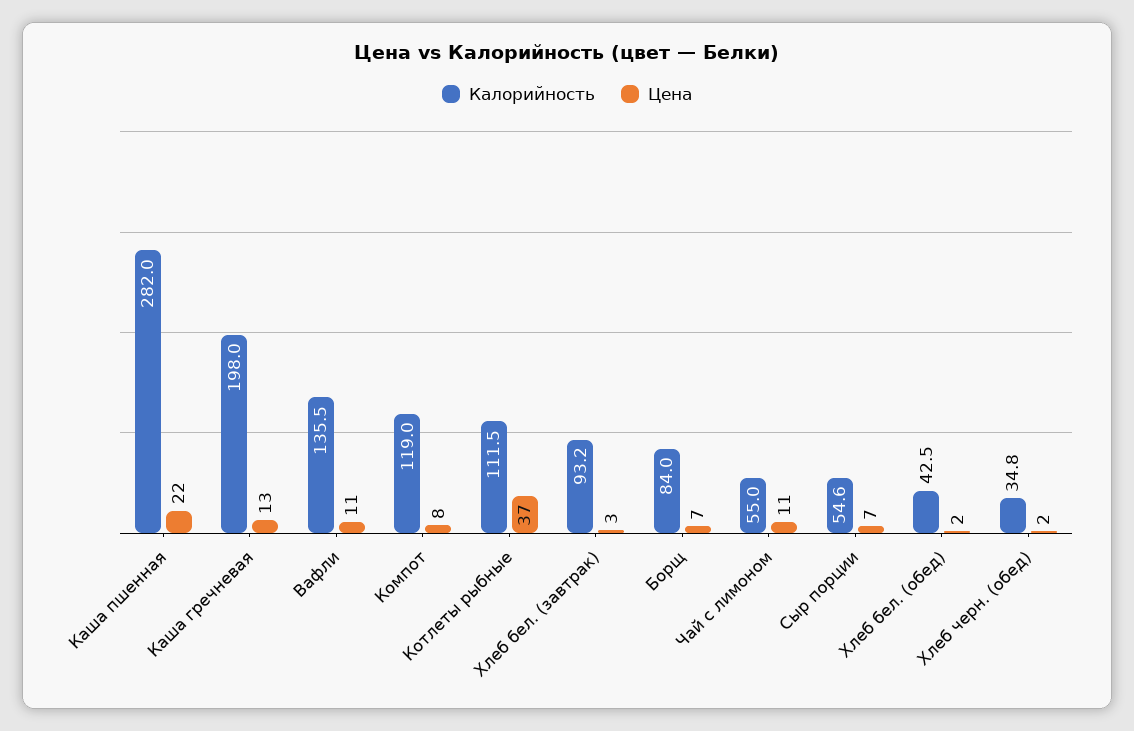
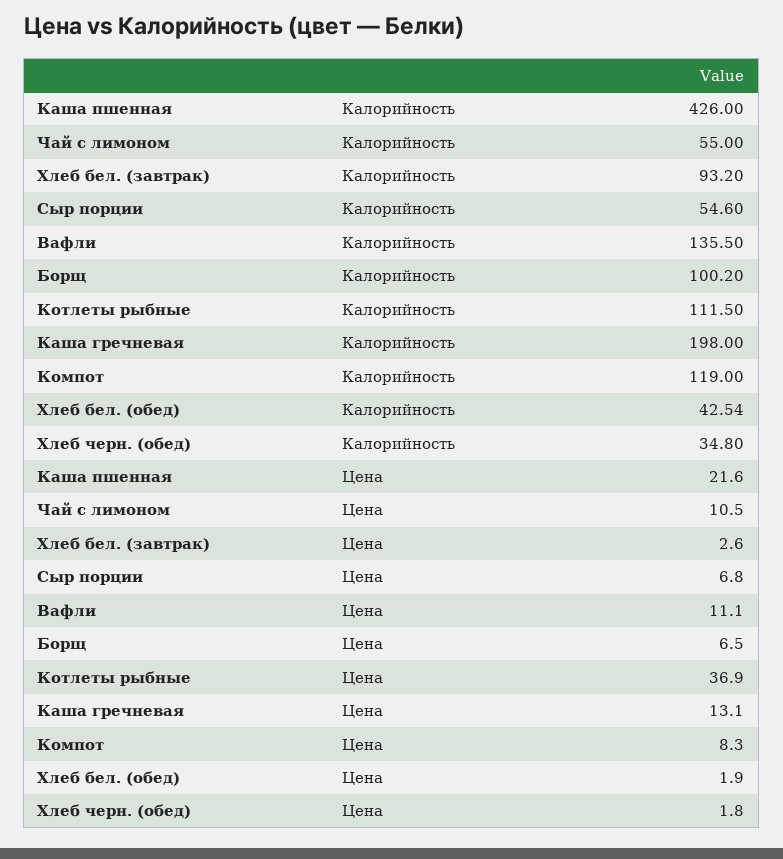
Калорийность, Каша пшенная: 282 -> 426
Калорийность, Борщ: 84 -> 100.2

